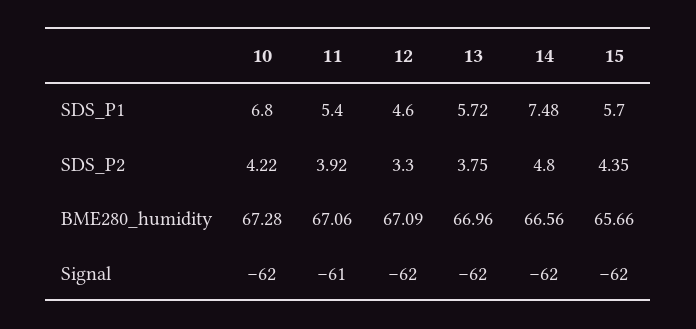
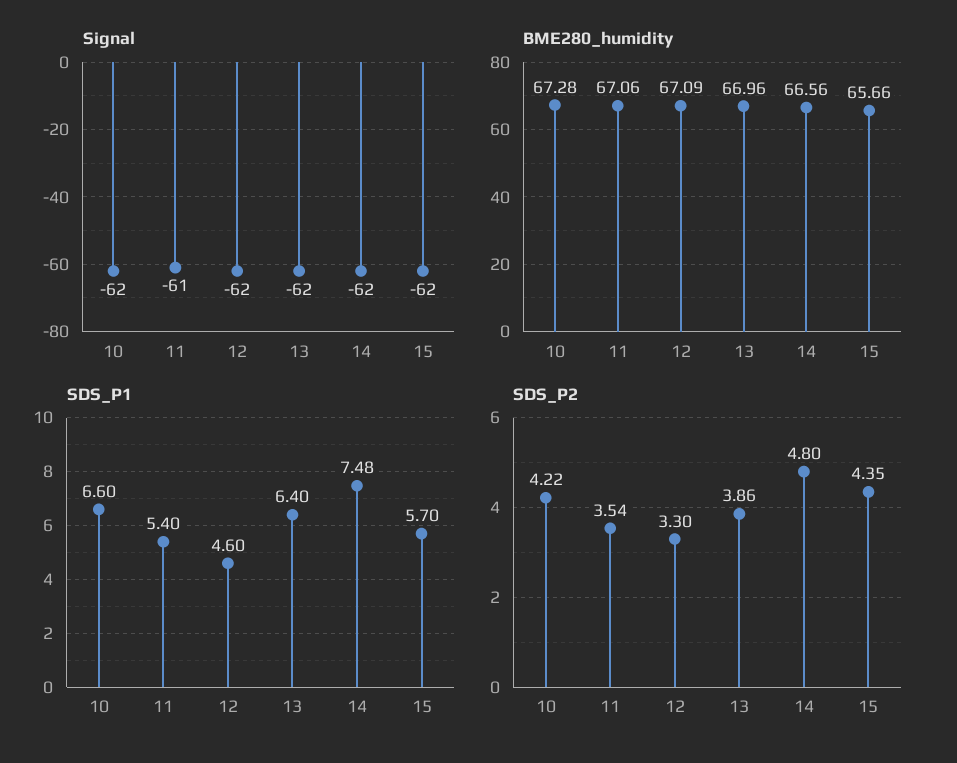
SDS_P1, 10: 6.8 -> 6.6
SDS_P1, 13: 5.72 -> 6.4
SDS_P2, 11: 3.92 -> 3.54
SDS_P2, 13: 3.75 -> 3.86

